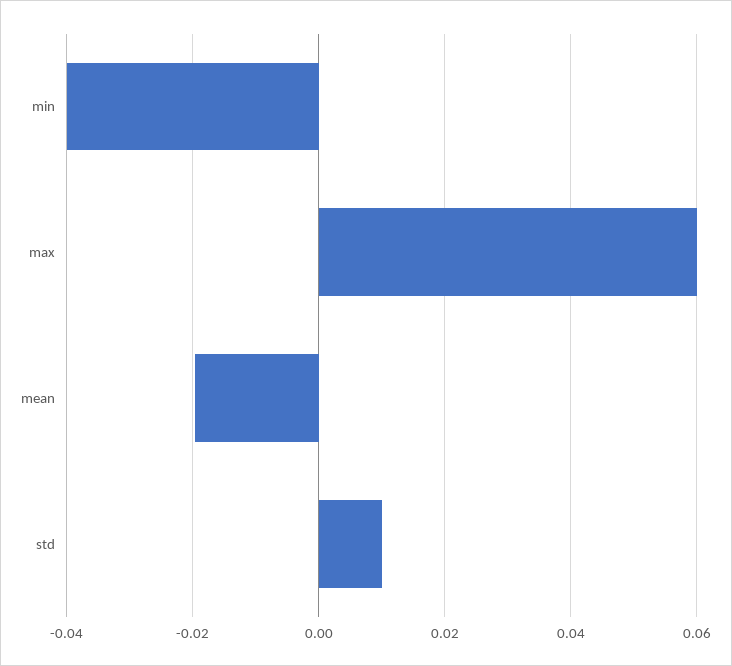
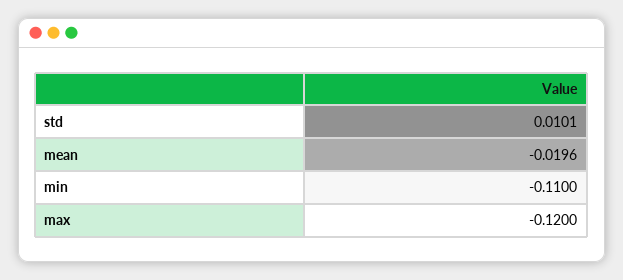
min: -0.04 -> -0.11
max: 0.06 -> -0.12

